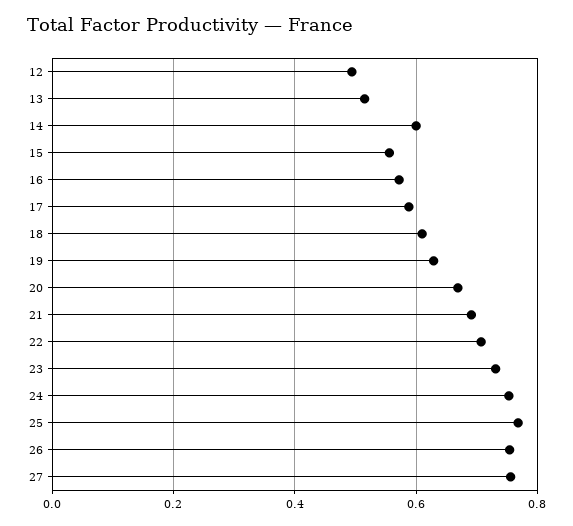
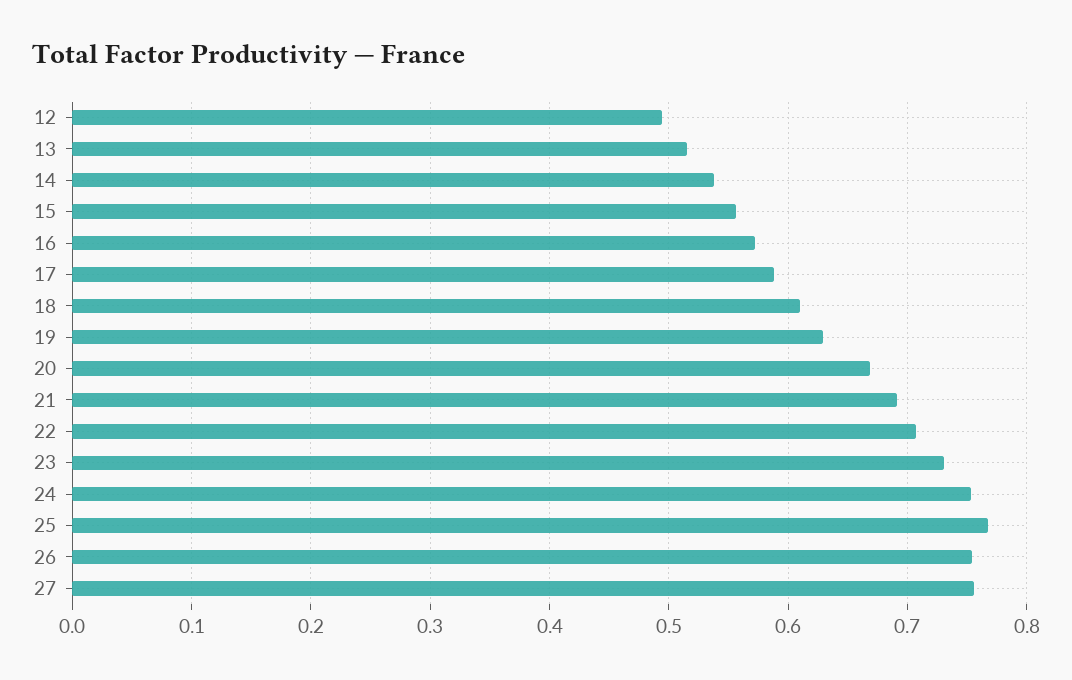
14: 0.6 -> 0.54

